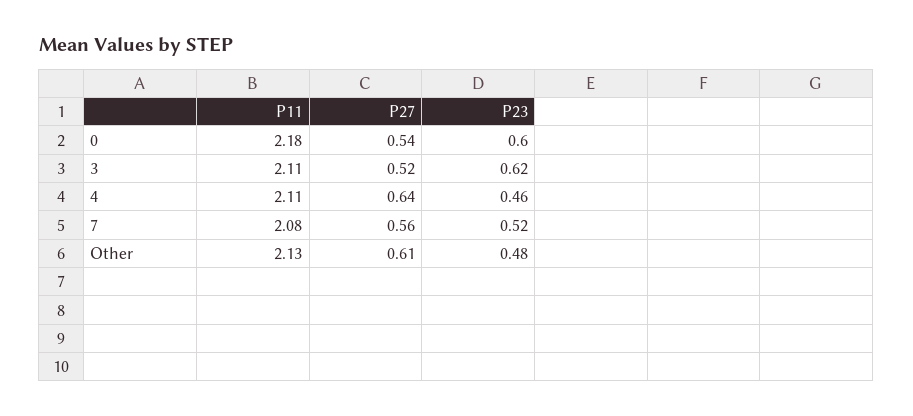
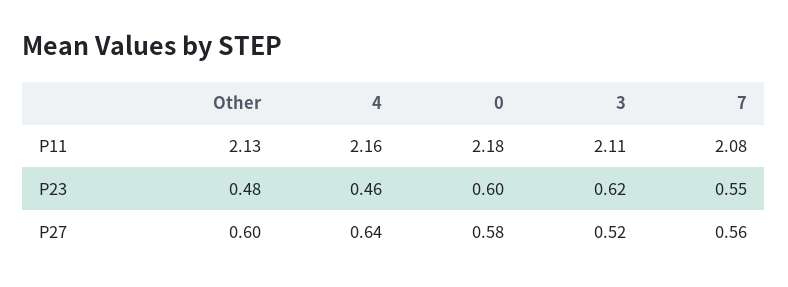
P27, 0: 0.54 -> 0.58
P11, 4: 2.11 -> 2.16
P23, 7: 0.52 -> 0.55
P27, Other: 0.61 -> 0.6

